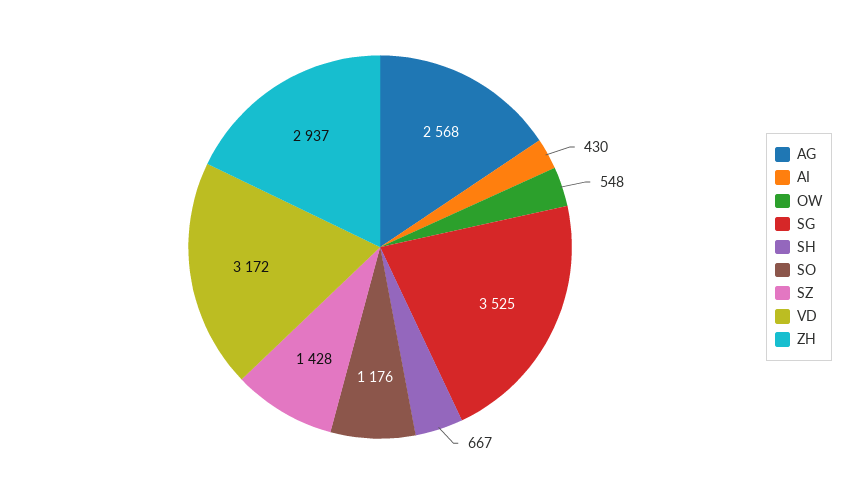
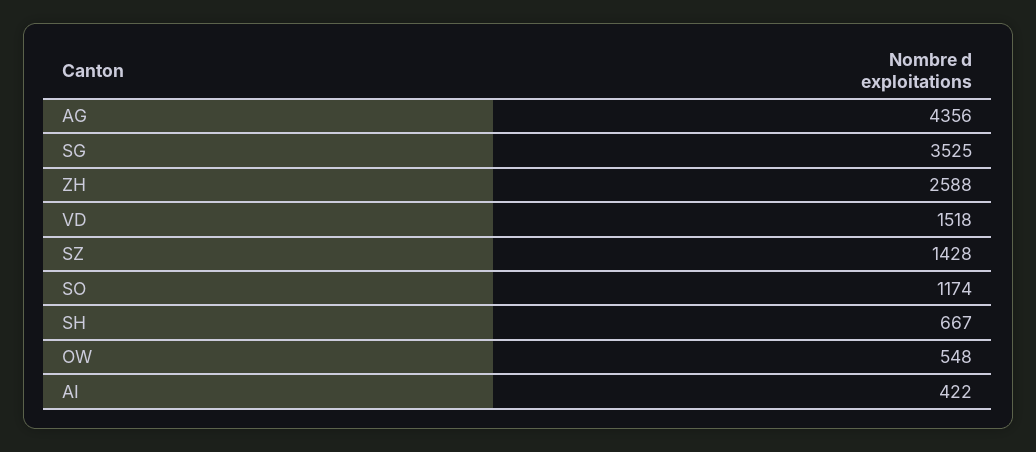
AG: 2568 -> 4356
AI: 430 -> 422
SO: 1176 -> 1174
VD: 3172 -> 1518
ZH: 2937 -> 2588

